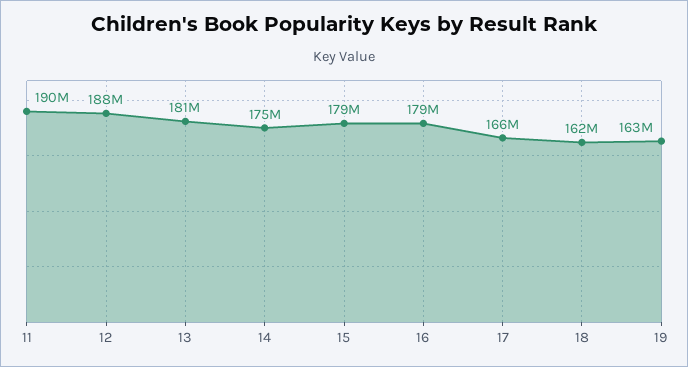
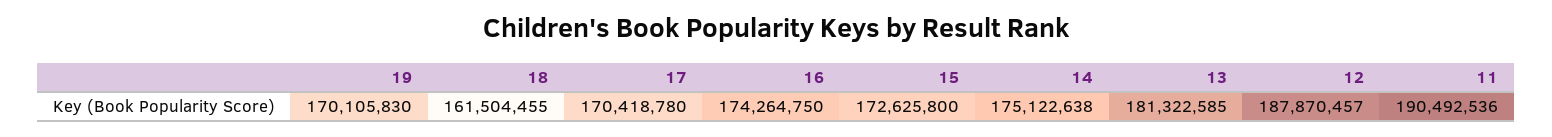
15: 179000000 -> 172625800
16: 179000000 -> 174264750
17: 166000000 -> 170418780
19: 163000000 -> 170105830

